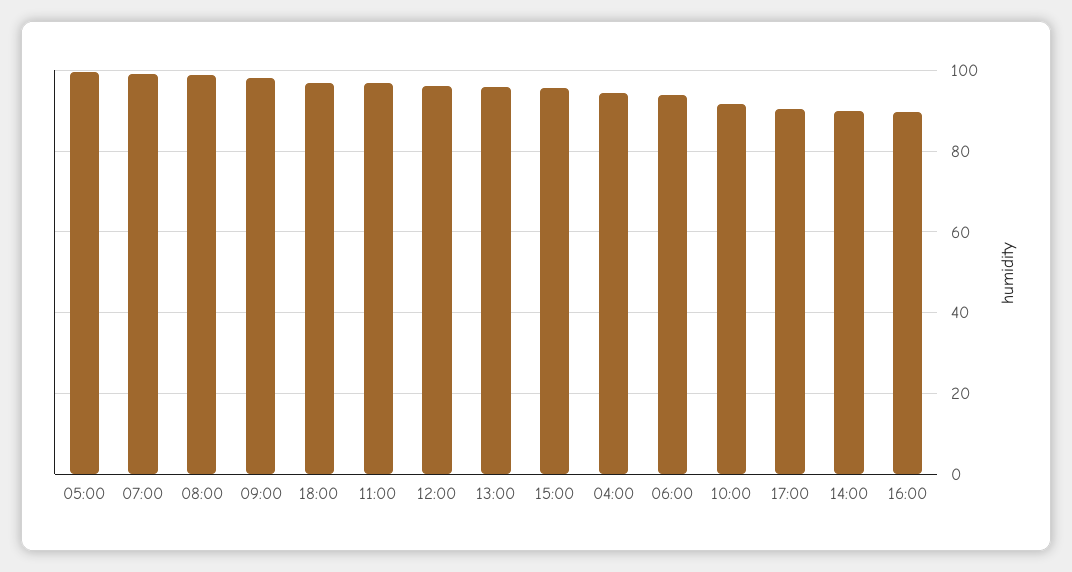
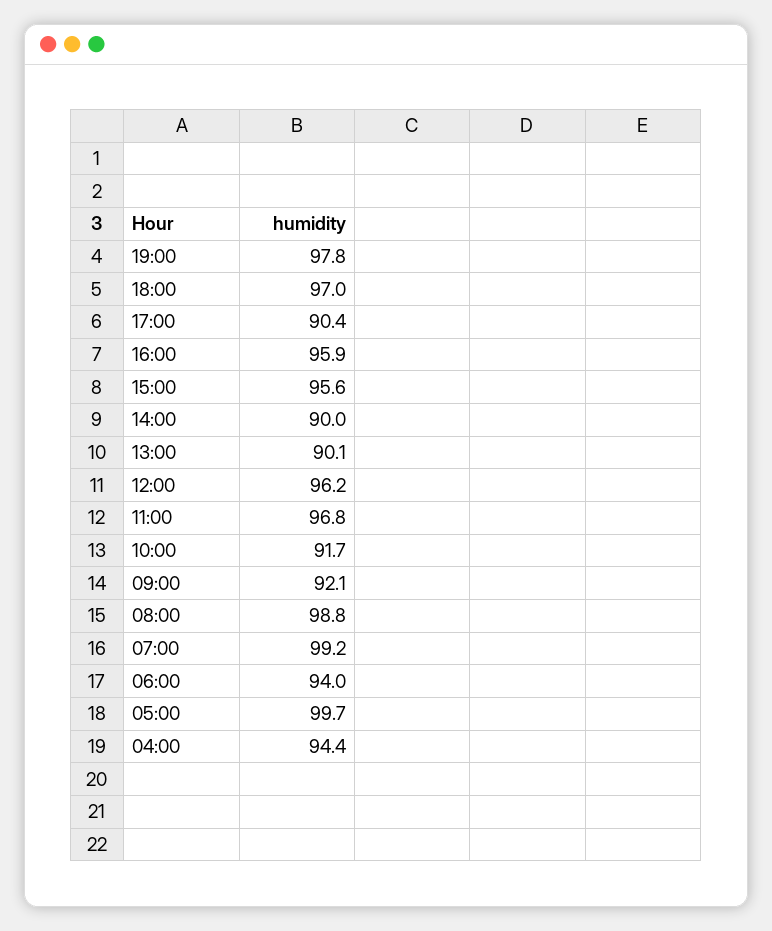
09:00: 98 -> 92.1
13:00: 96 -> 90.1
16:00: 90 -> 95.9
19:00: none -> 97.8

